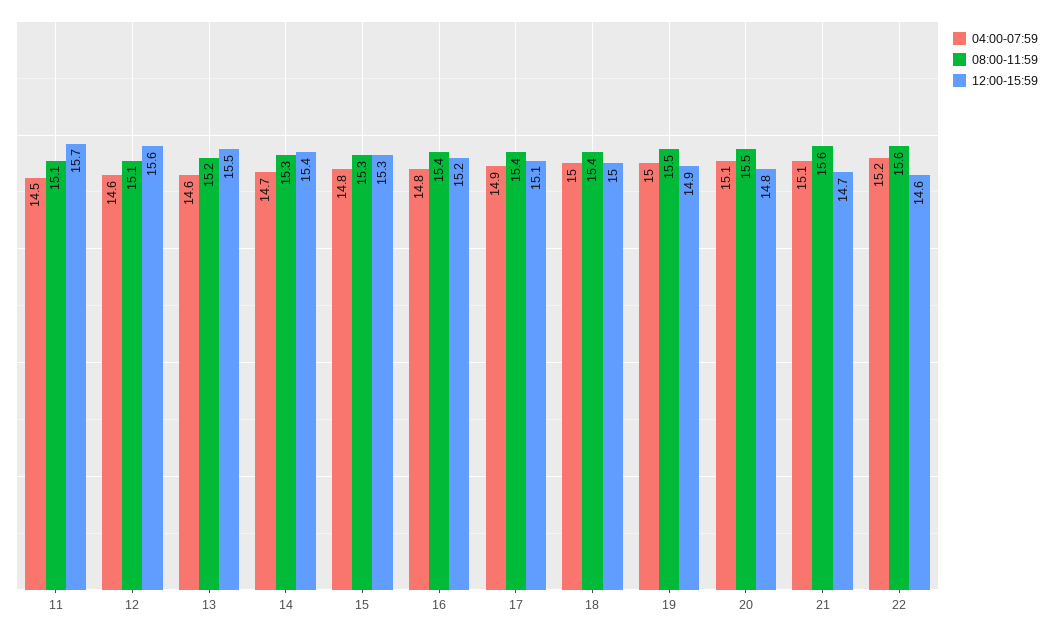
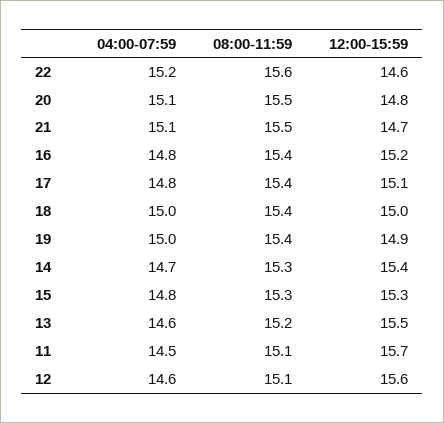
04:00-07:59, 17: 14.9 -> 14.8
08:00-11:59, 19: 15.5 -> 15.4
08:00-11:59, 21: 15.6 -> 15.5

